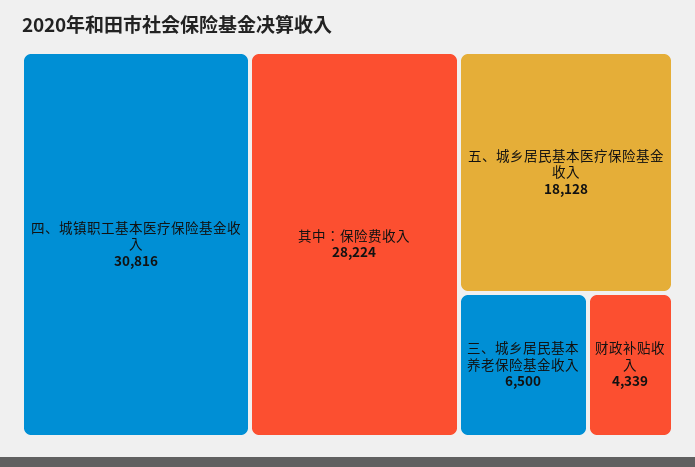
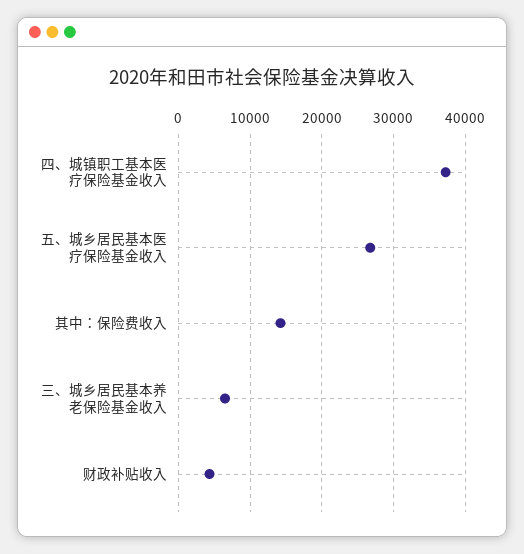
四、城镇职工基本医疗保险基金收入: 30816 -> 37000
其中：保险费收入: 28224 -> 14000
五、城乡居民基本医疗保险基金收入: 18128 -> 27000

